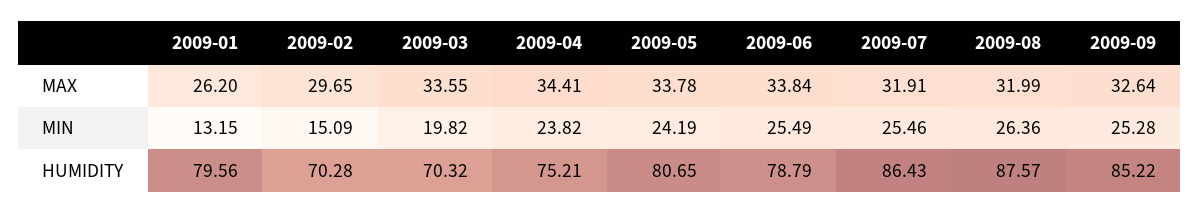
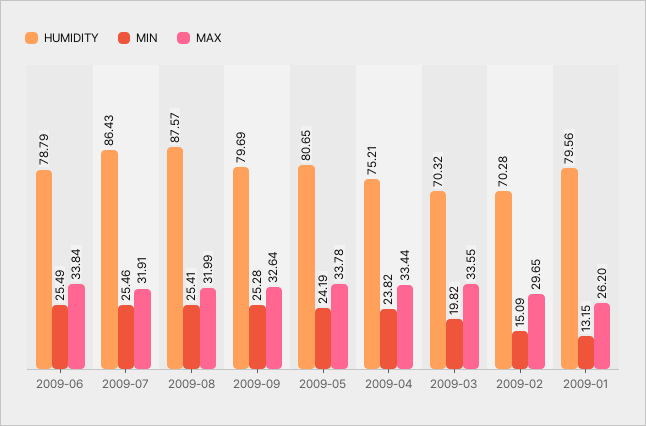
MAX, 2009-04: 34.41 -> 33.44
MIN, 2009-08: 26.36 -> 25.41
HUMIDITY, 2009-09: 85.22 -> 79.69

